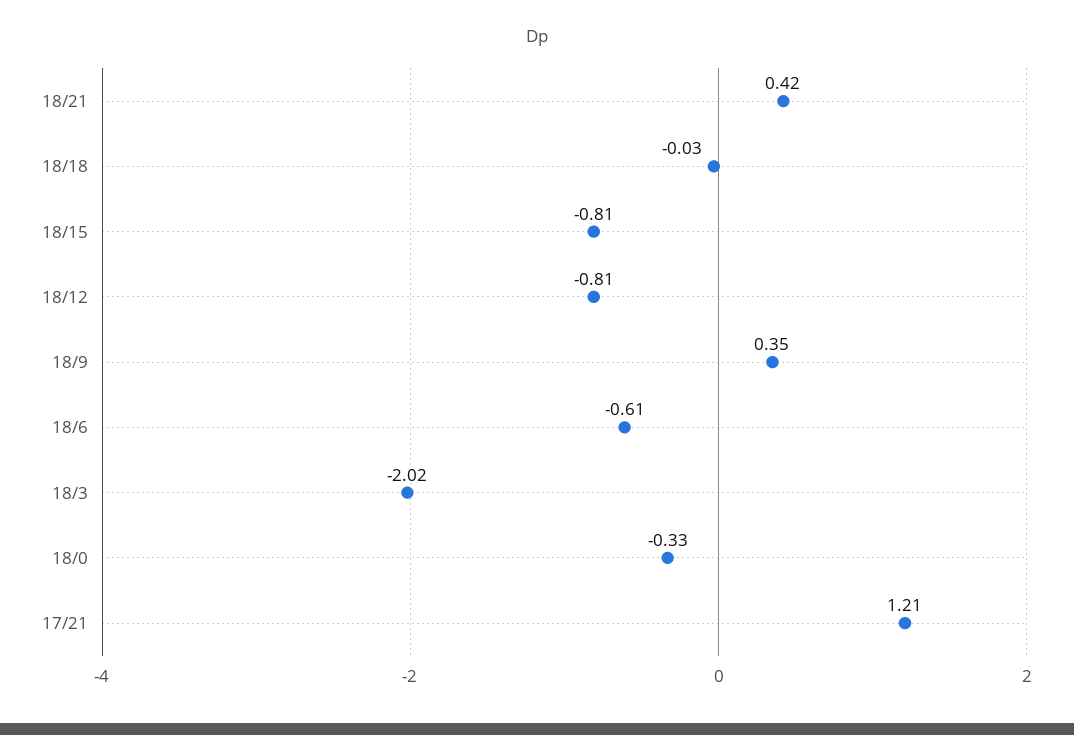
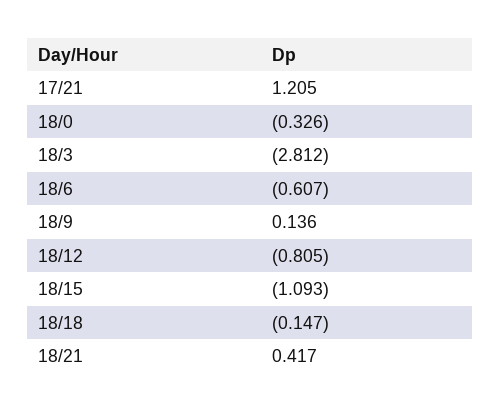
18/18: -0.03 -> -0.147
18/15: -0.81 -> -1.093
18/9: 0.35 -> 0.136
18/3: -2.02 -> -2.812

